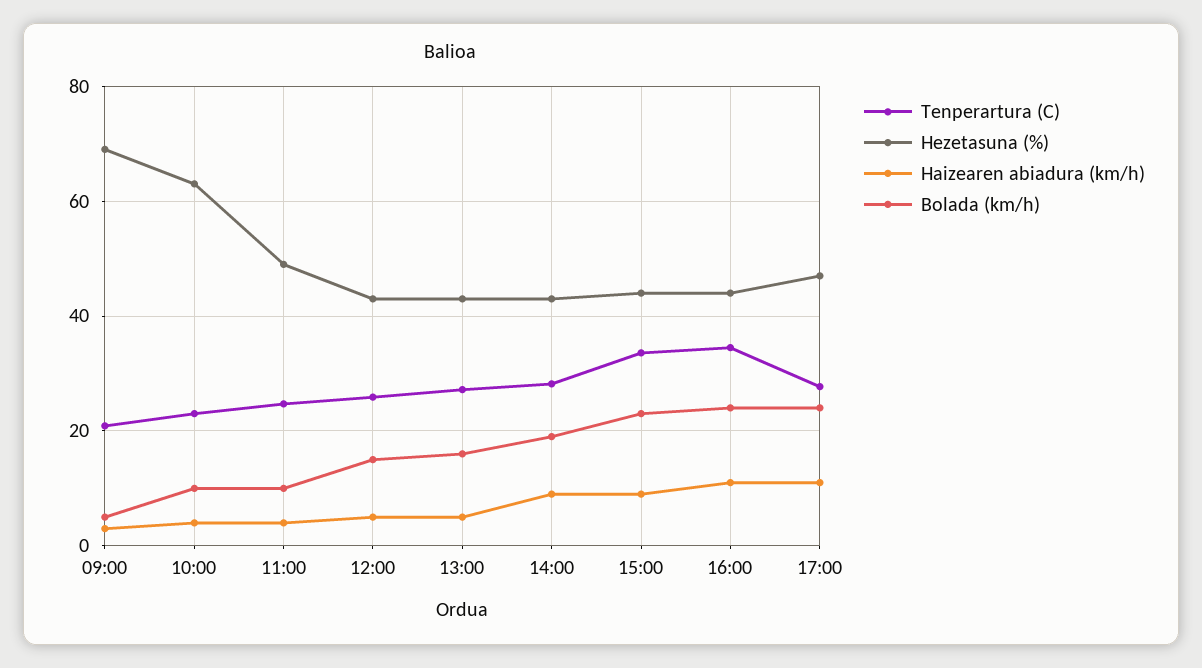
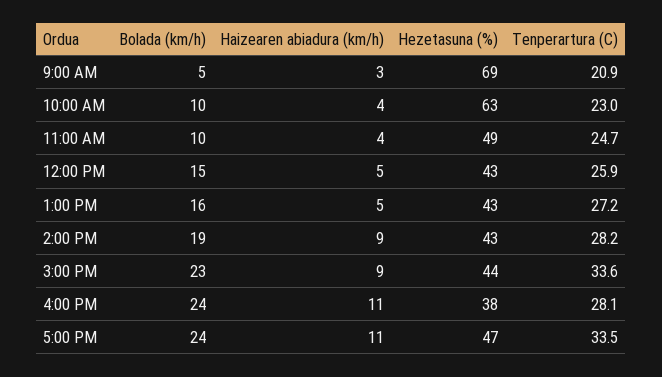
Tenperartura (C), 16:00: 34 -> 28.1
Hezetasuna (%), 16:00: 44 -> 38
Tenperartura (C), 17:00: 28 -> 33.5

